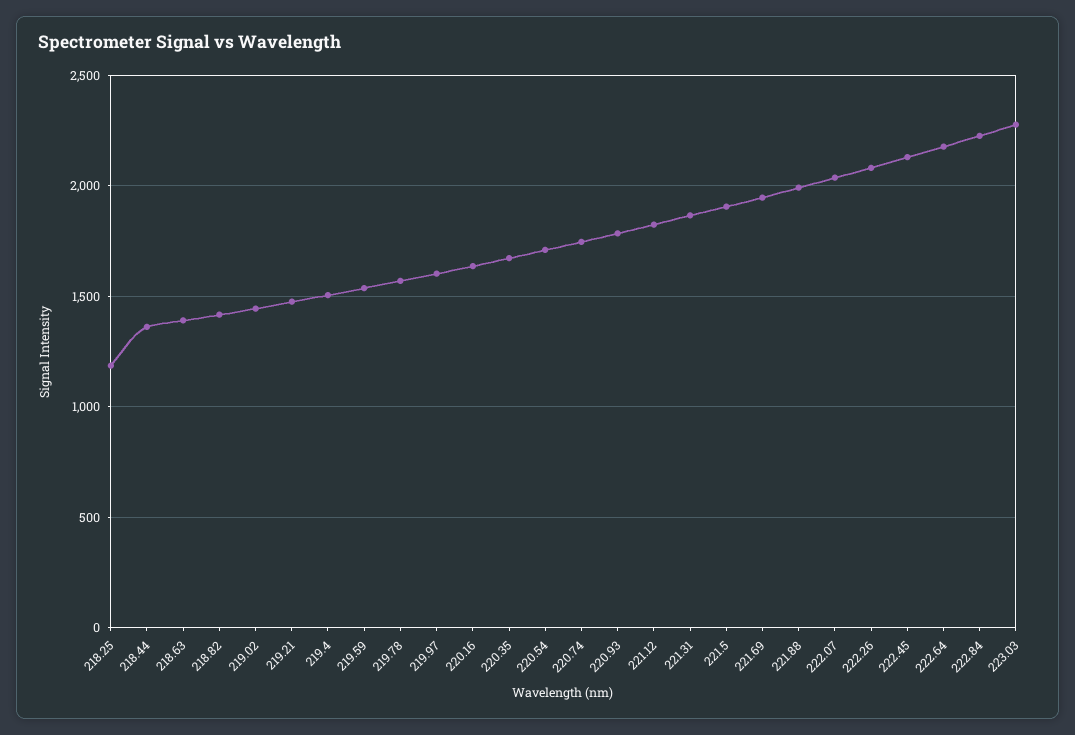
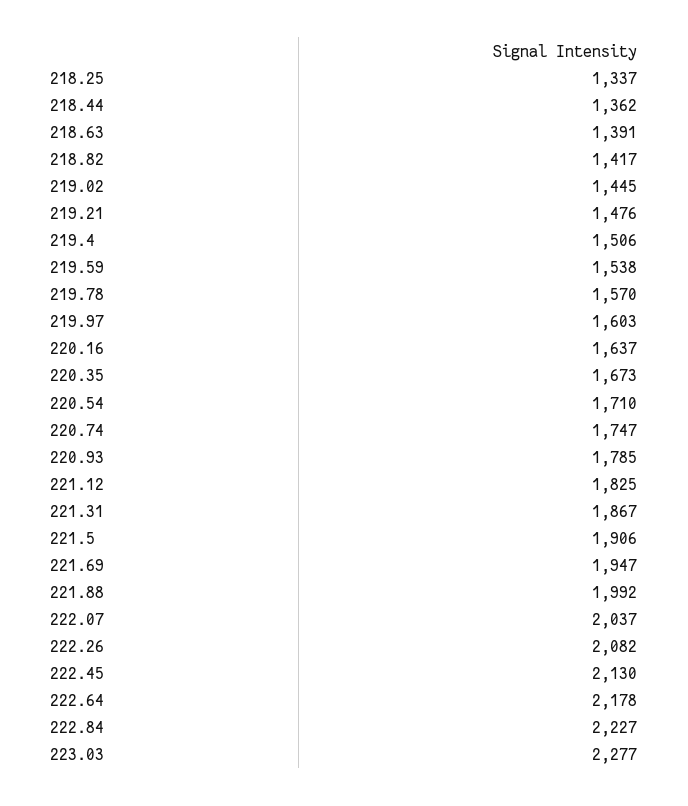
218.25: 1200 -> 1337

